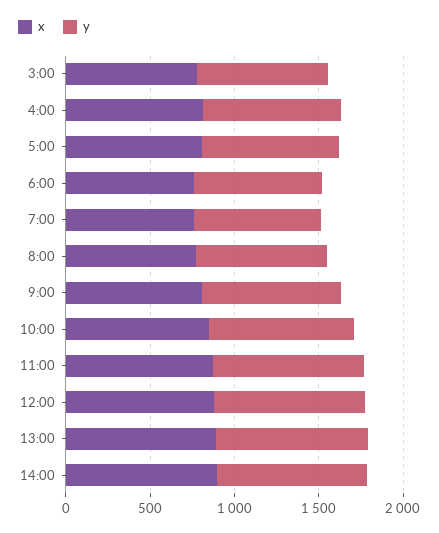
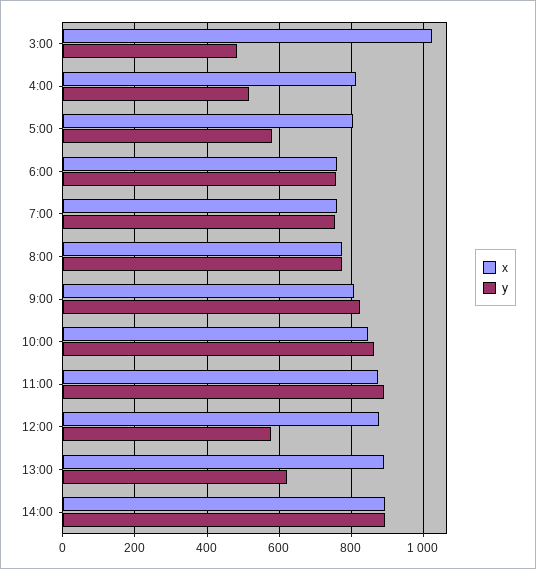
x, 3:00: 800 -> 1020
y, 3:00: 800 -> 480
y, 4:00: 800 -> 520
y, 5:00: 800 -> 580
y, 12:00: 900 -> 580
y, 13:00: 900 -> 620

